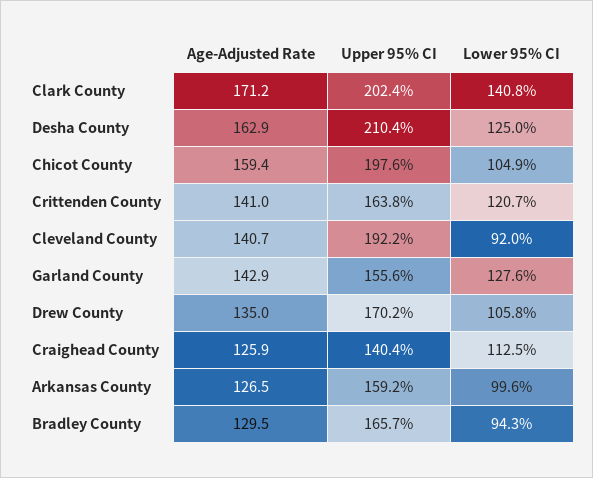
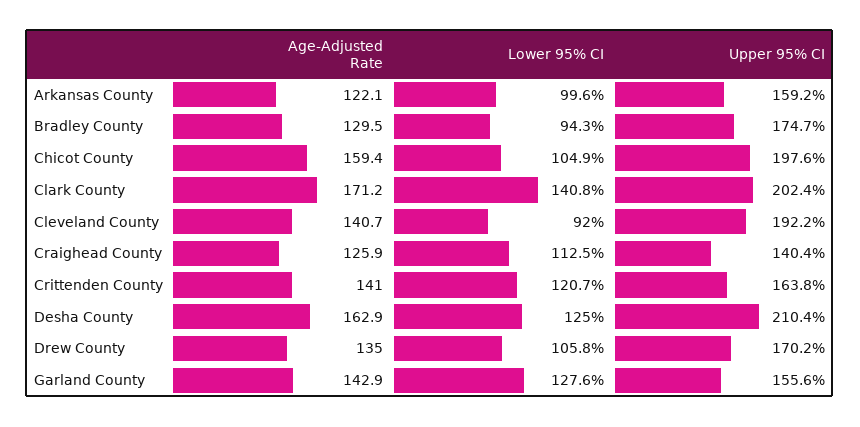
Age-Adjusted Rate, Arkansas County: 126.5 -> 122.1
Upper 95% CI, Bradley County: 165.7 -> 174.7

